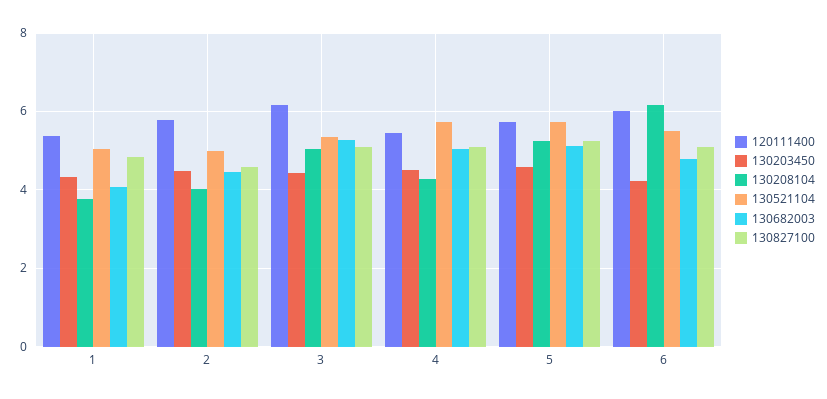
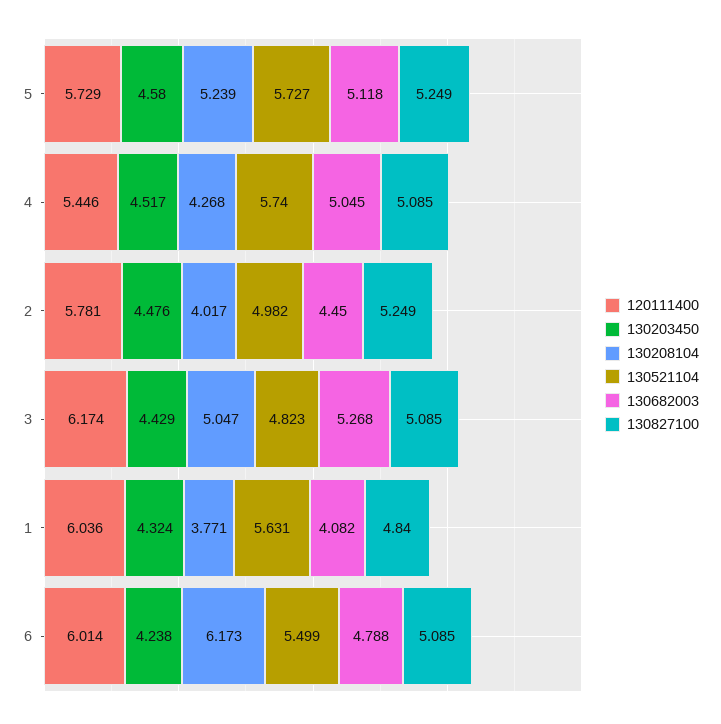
120111400, 1: 5.4 -> 6.036
130521104, 1: 5 -> 5.631
130827100, 2: 4.6 -> 5.249
130521104, 3: 5.4 -> 4.823

